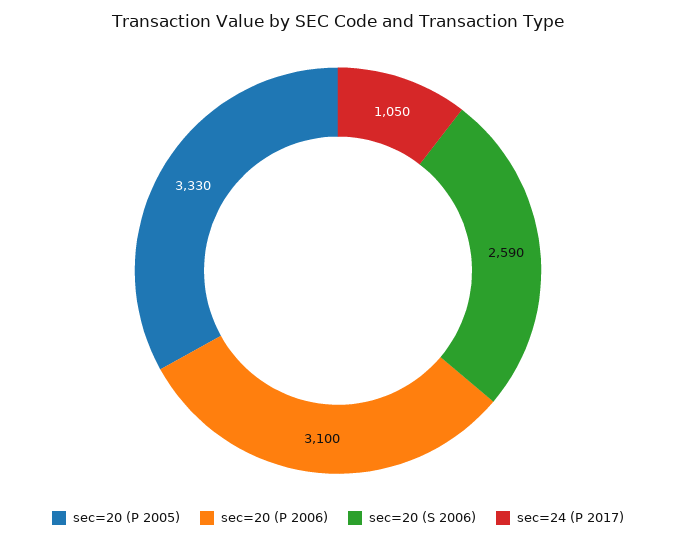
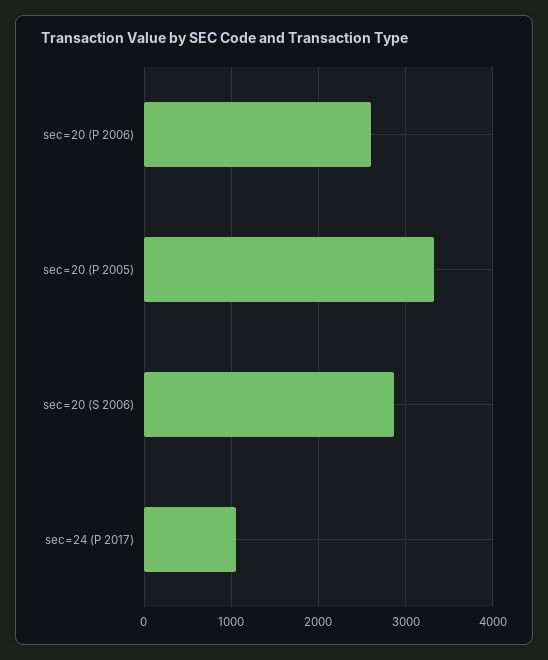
sec=20 (P 2006): 3100 -> 2600
sec=20 (S 2006): 2590 -> 2900

